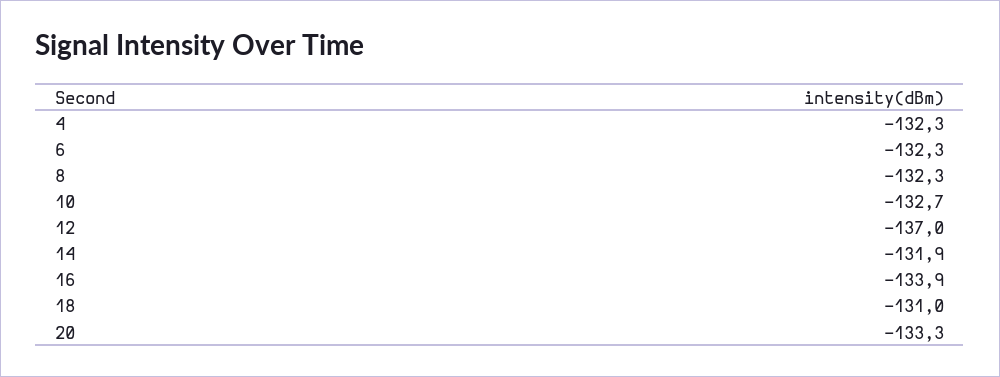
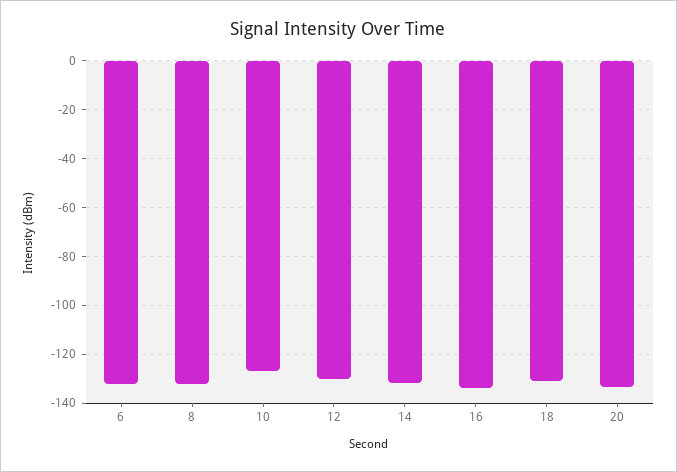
4: -132.3 -> none
10: -132.7 -> -127.5
12: -137 -> -130

